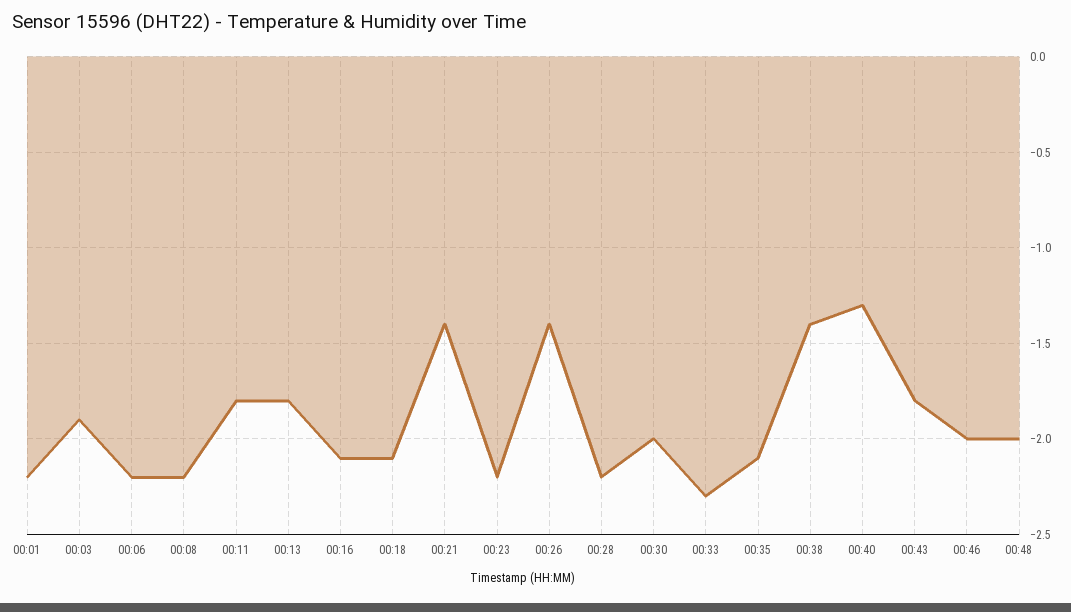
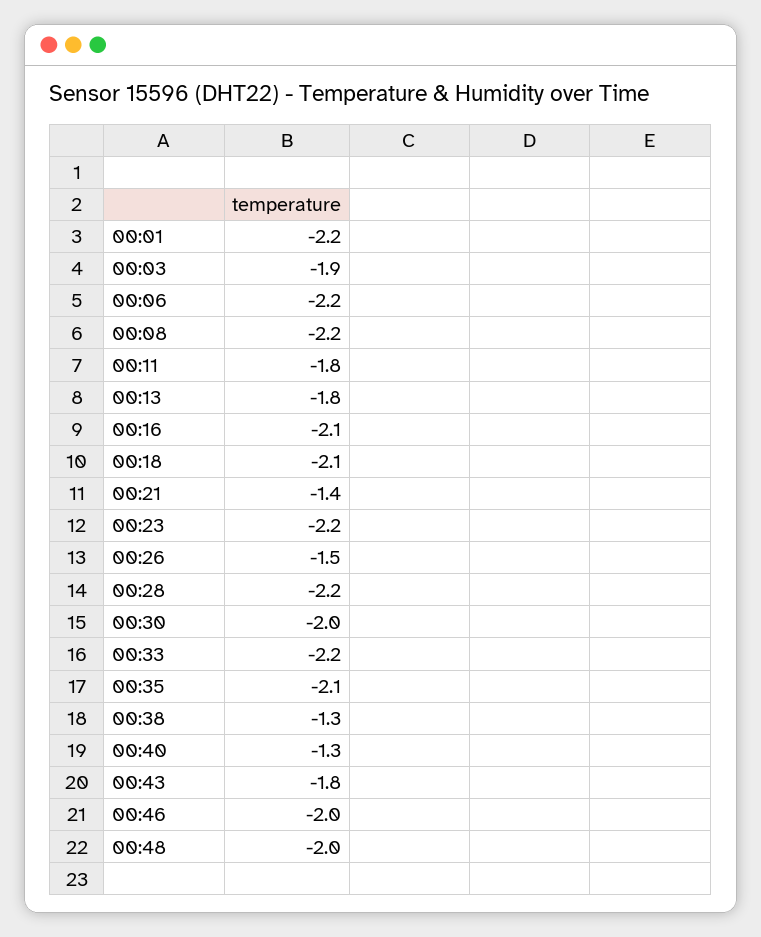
00:26: -1.4 -> -1.5
00:33: -2.3 -> -2.2
00:38: -1.4 -> -1.3

